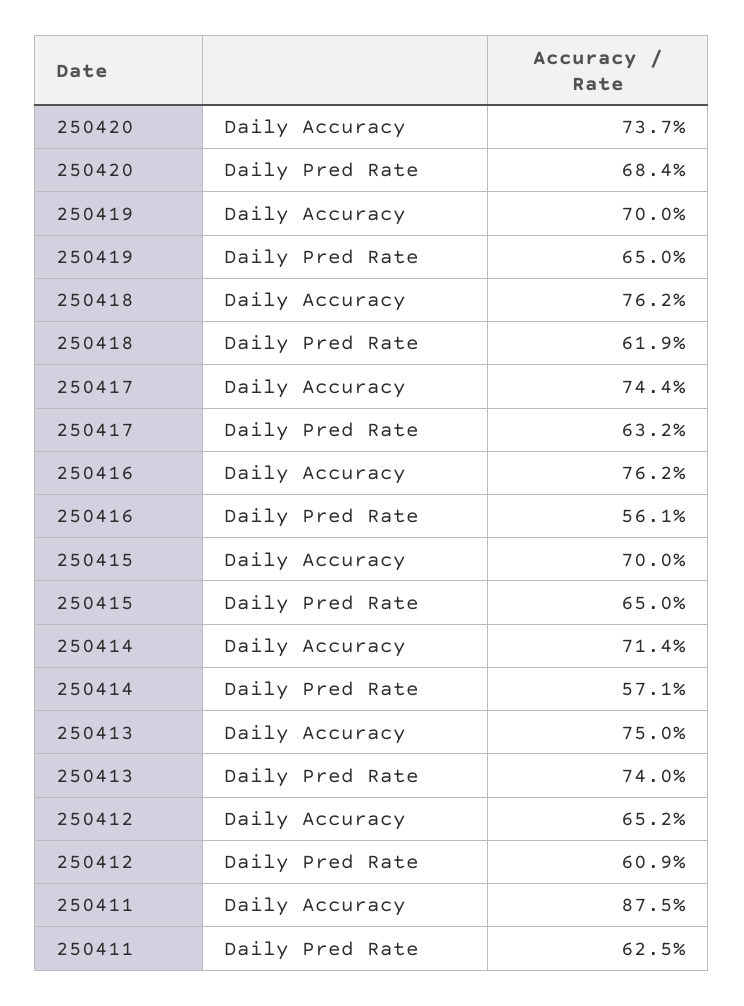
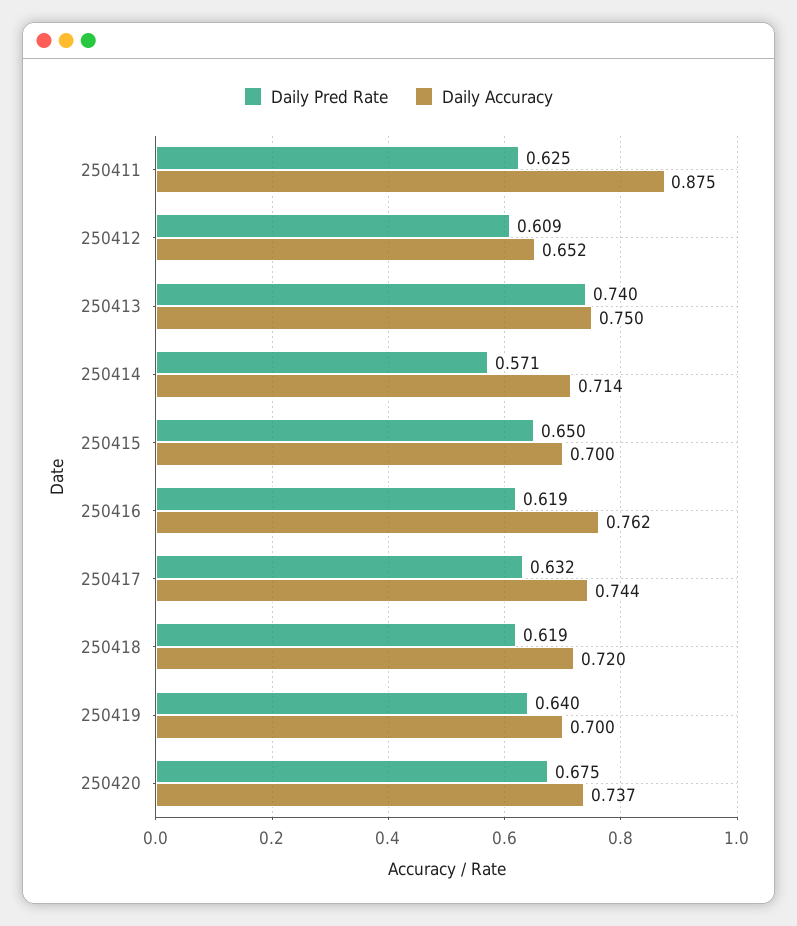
Daily Pred Rate, 250420: 0.684 -> 0.675
Daily Pred Rate, 250419: 0.65 -> 0.64
Daily Accuracy, 250418: 0.762 -> 0.72
Daily Pred Rate, 250416: 0.561 -> 0.619

